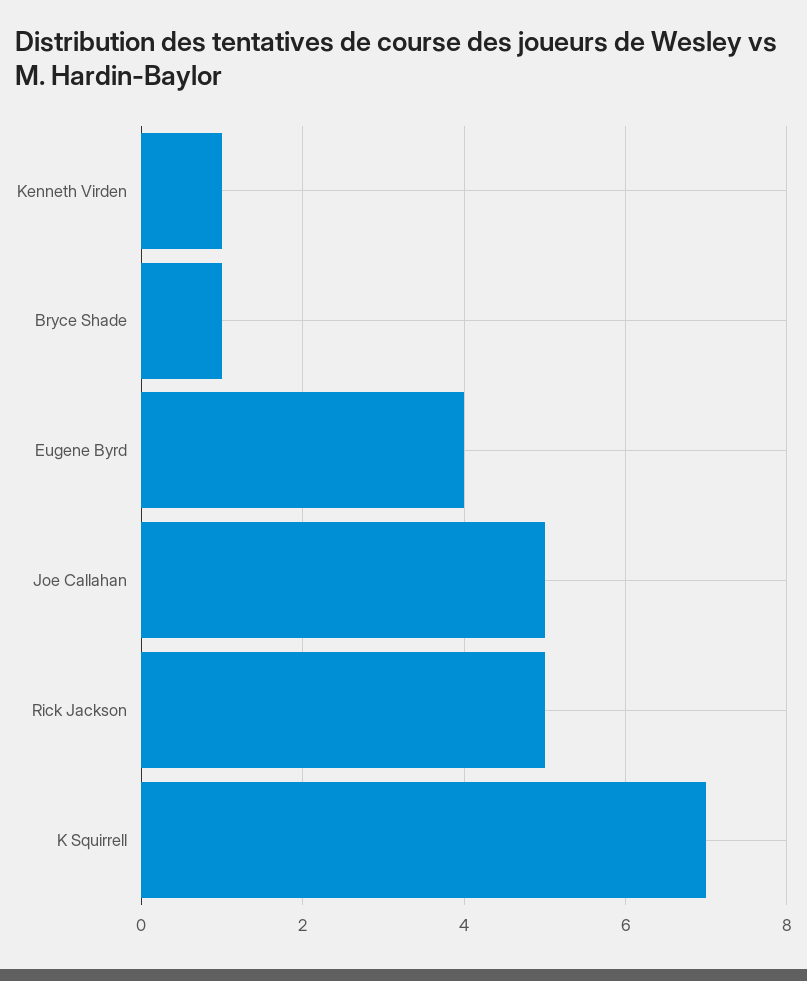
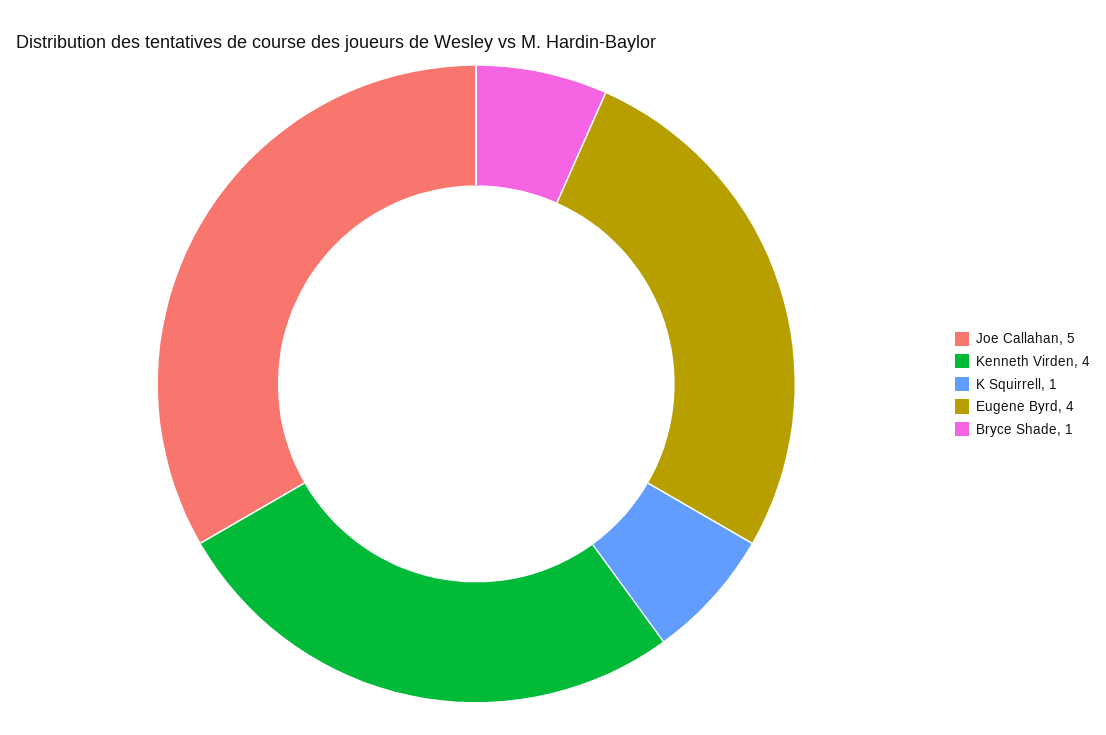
Kenneth Virden: 1 -> 4
Rick Jackson: 5 -> none
K Squirrell: 7 -> 1

